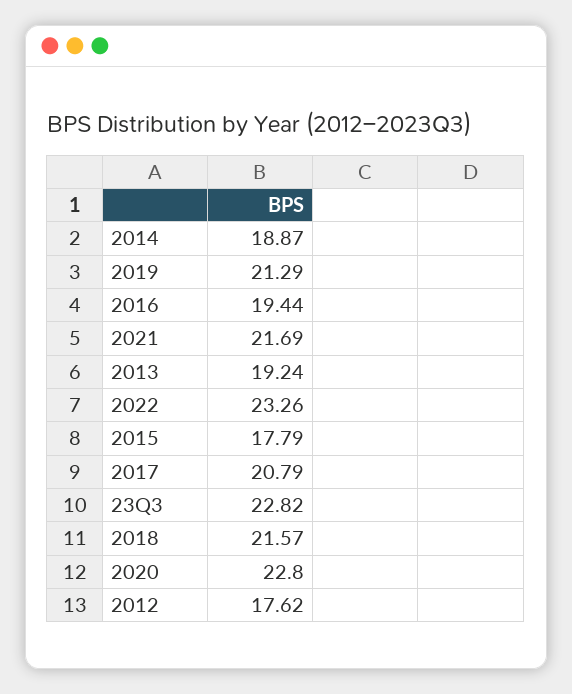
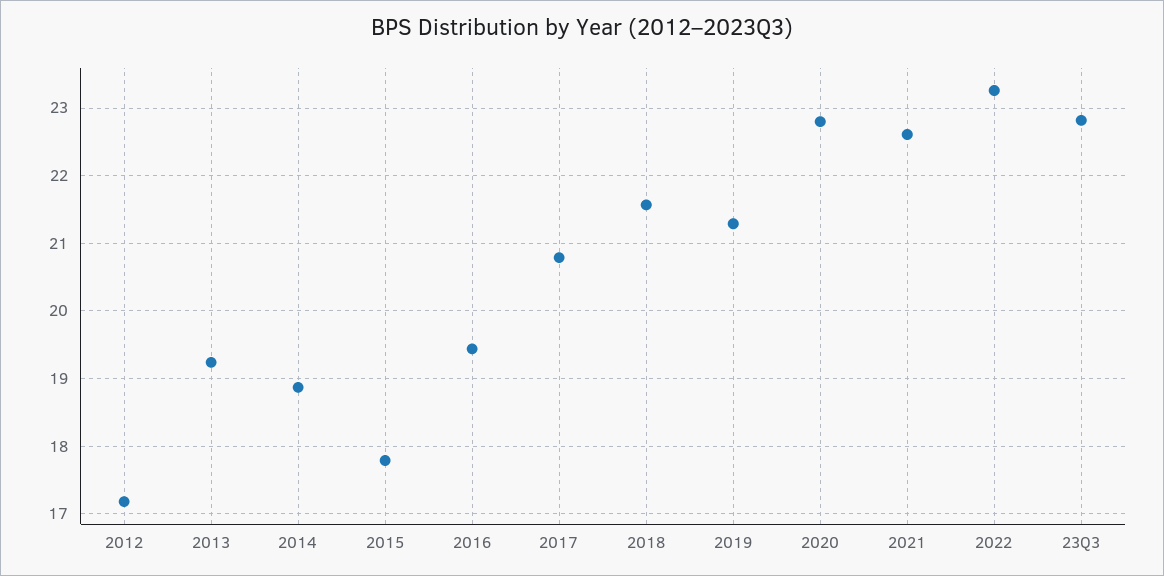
2021: 21.69 -> 22.6
2012: 17.62 -> 17.2

